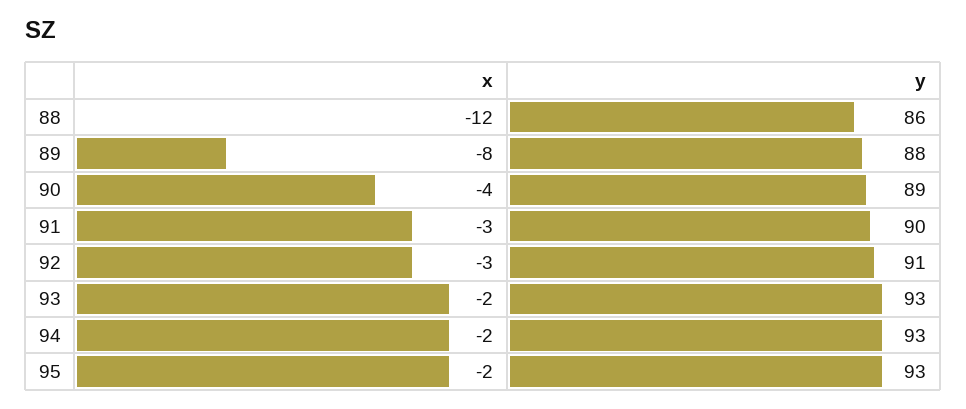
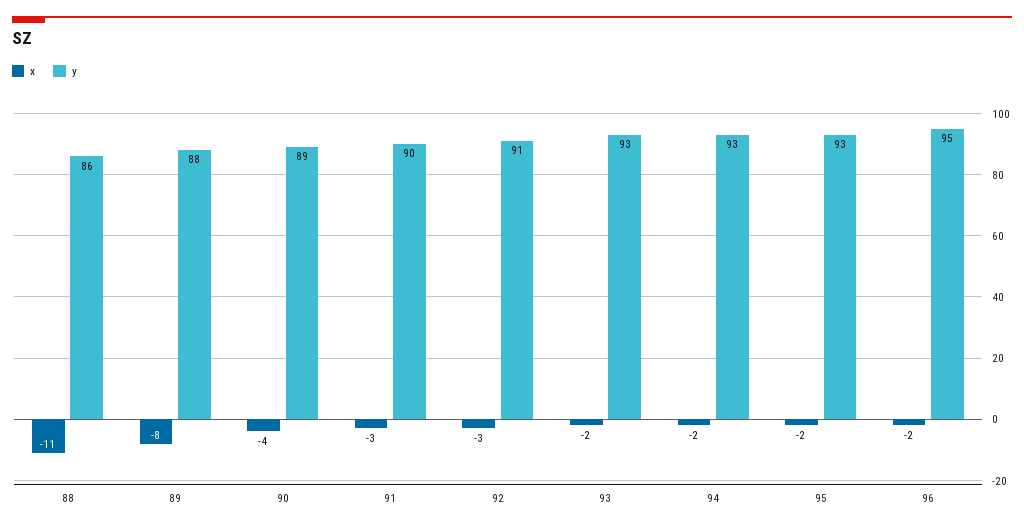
x, 88: -12 -> -11
x, 96: none -> -2
y, 96: none -> 95

